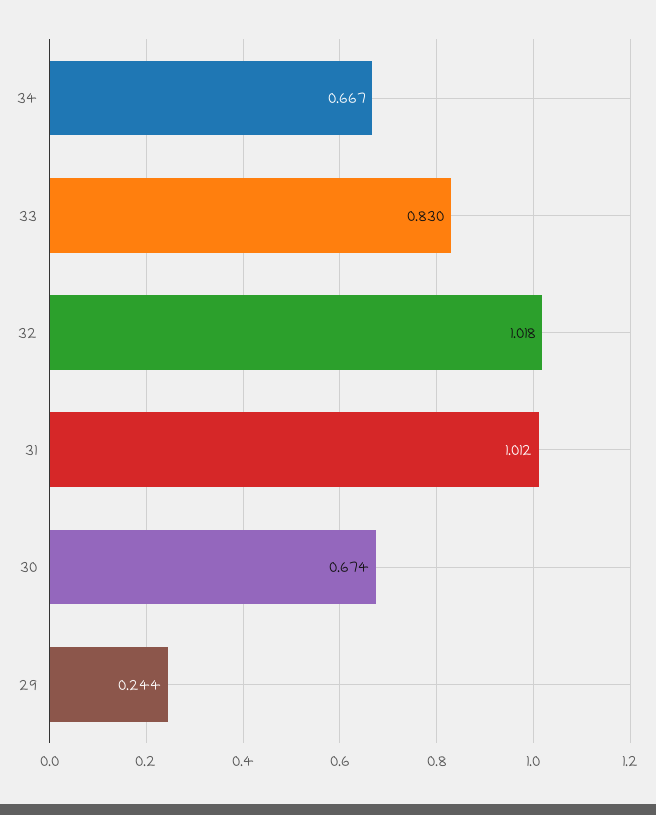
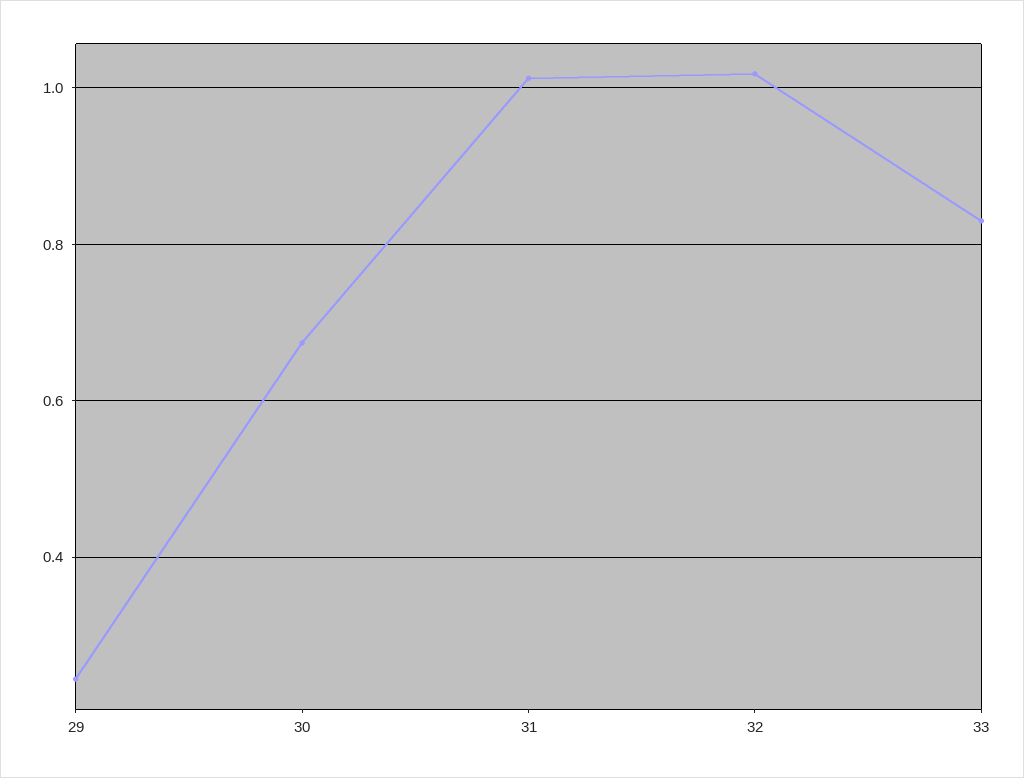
34: 0.667 -> none

